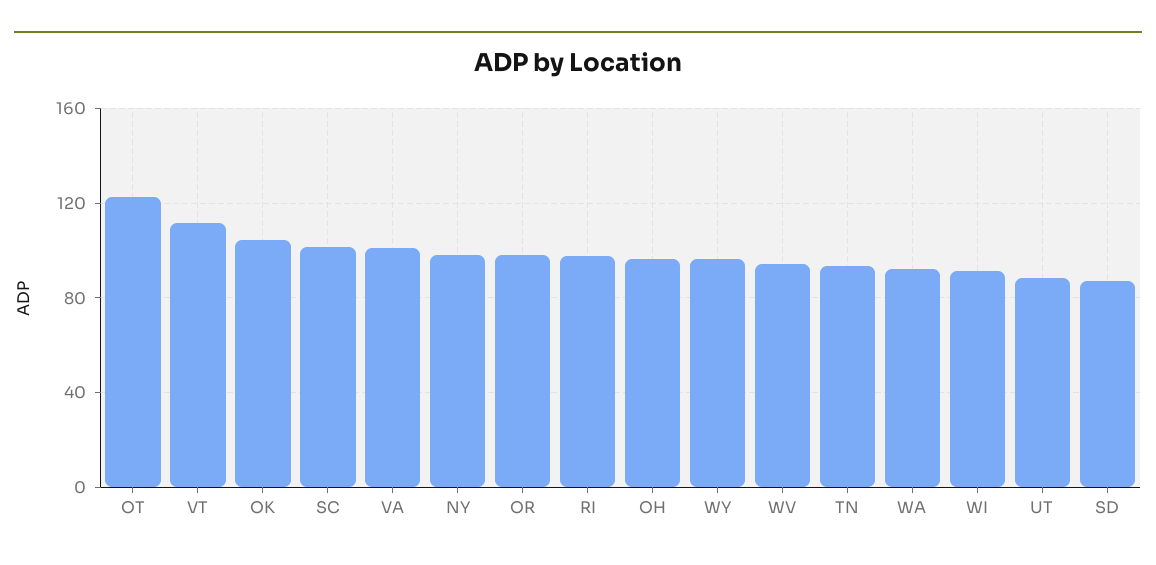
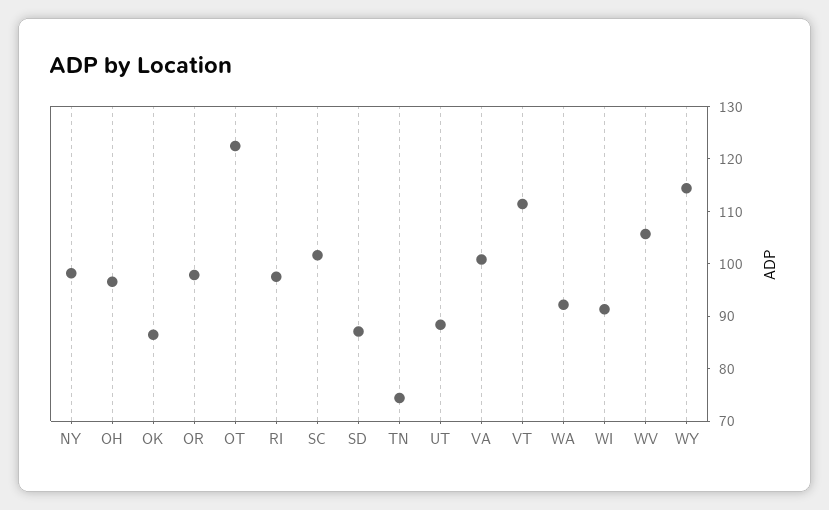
OK: 105 -> 86
WY: 95 -> 114
WV: 95 -> 106
TN: 95 -> 74

